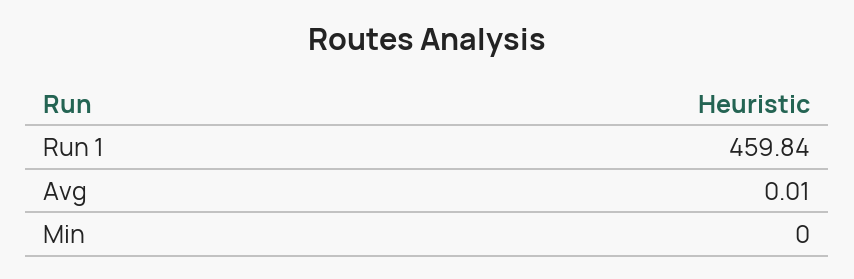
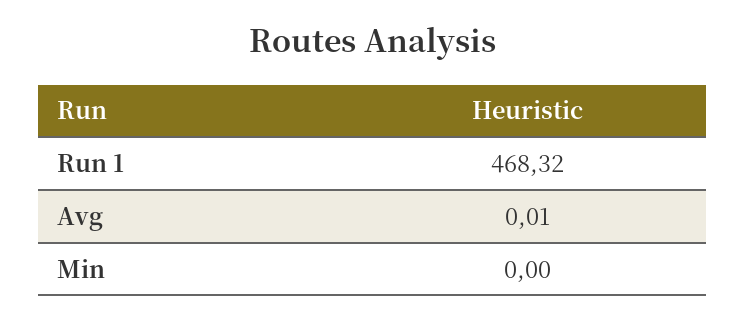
Run 1: 459.84 -> 468.32

